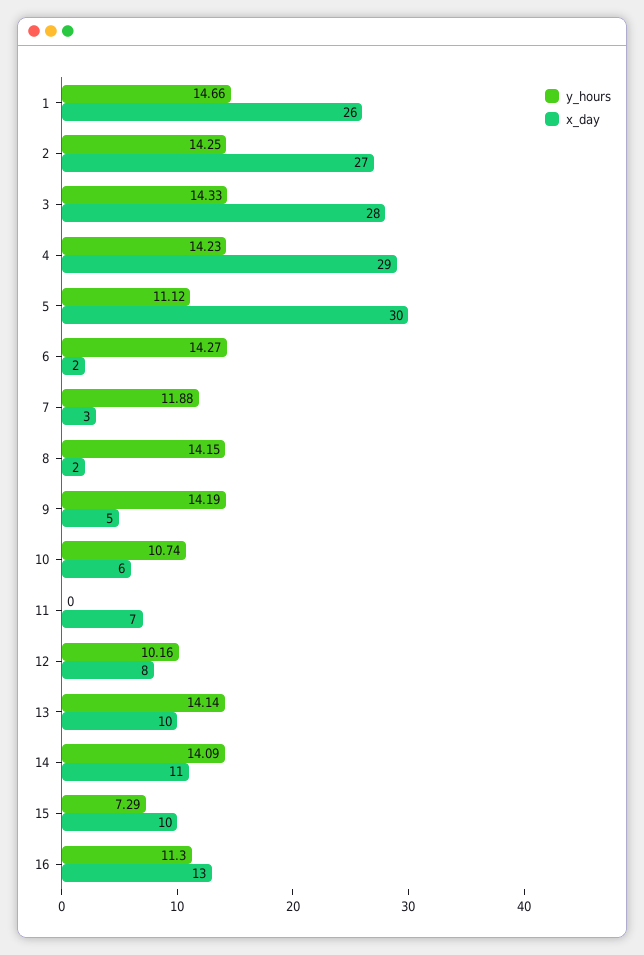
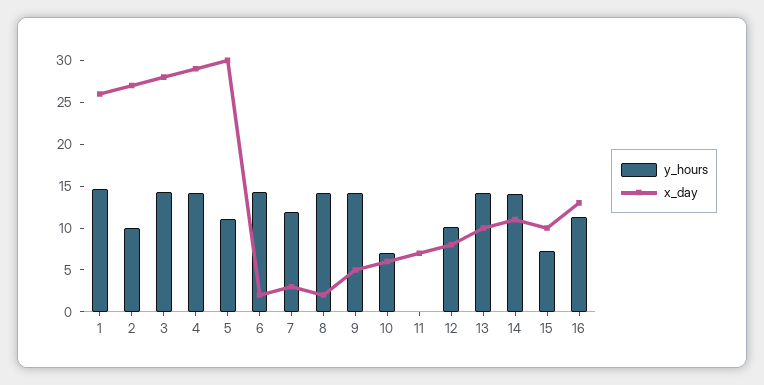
y_hours, 2: 14.25 -> 10
y_hours, 10: 10.74 -> 7

